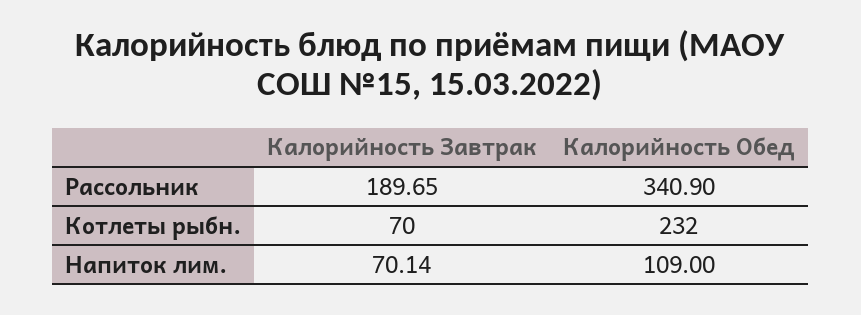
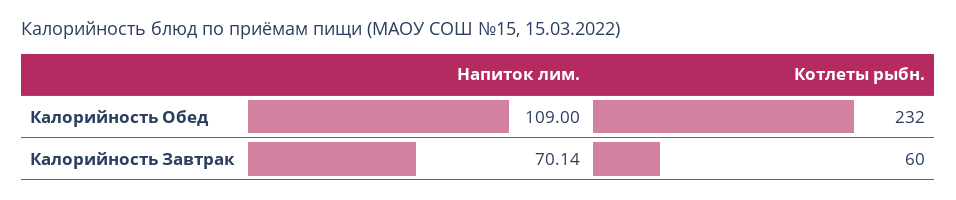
Калорийность Завтрак, Рассольник: 189.65 -> none
Калорийность Обед, Рассольник: 340.9 -> none
Калорийность Завтрак, Котлеты рыбн.: 70 -> 60

